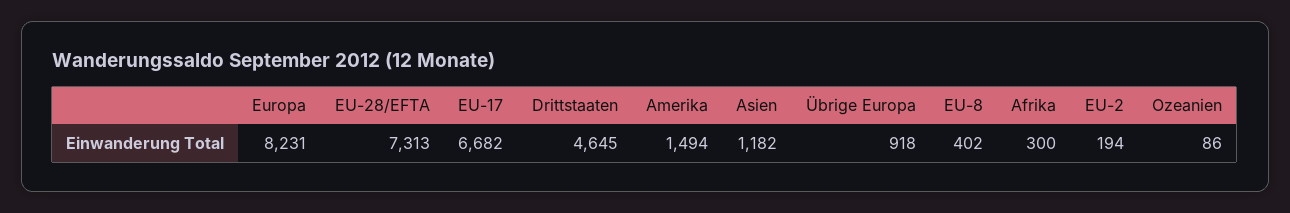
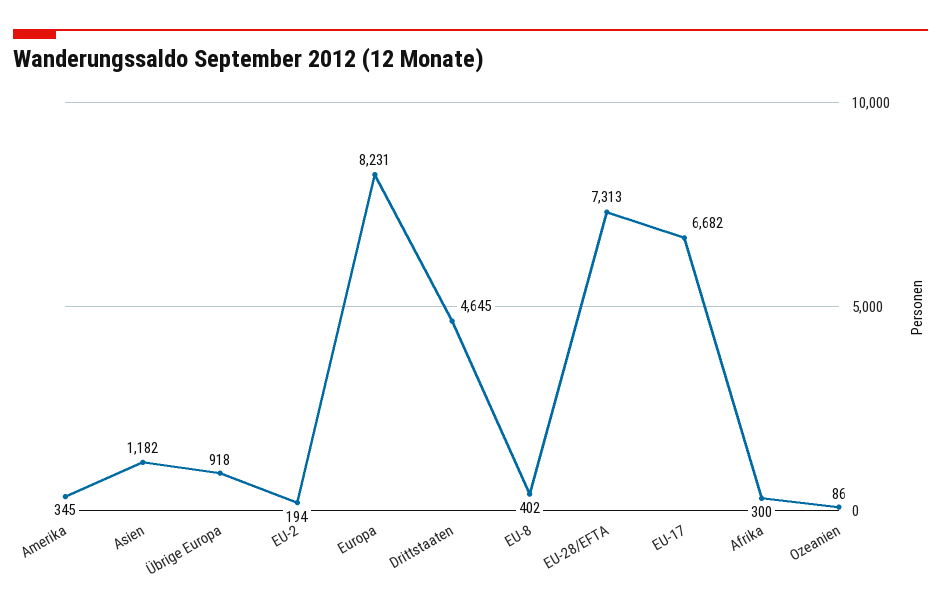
Amerika: 1494 -> 345

